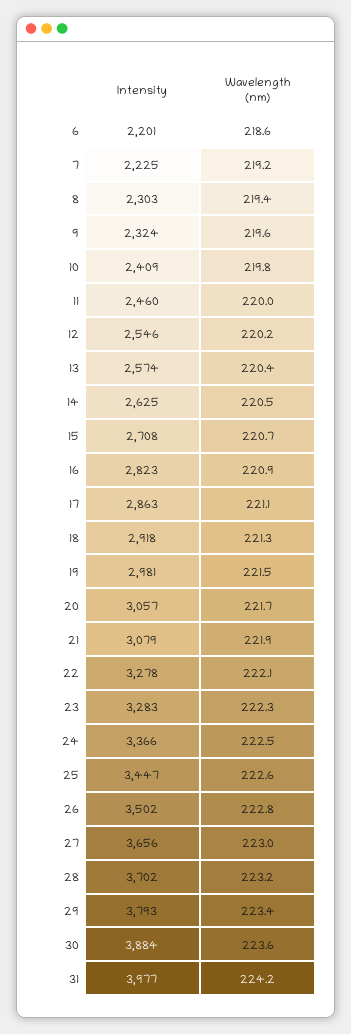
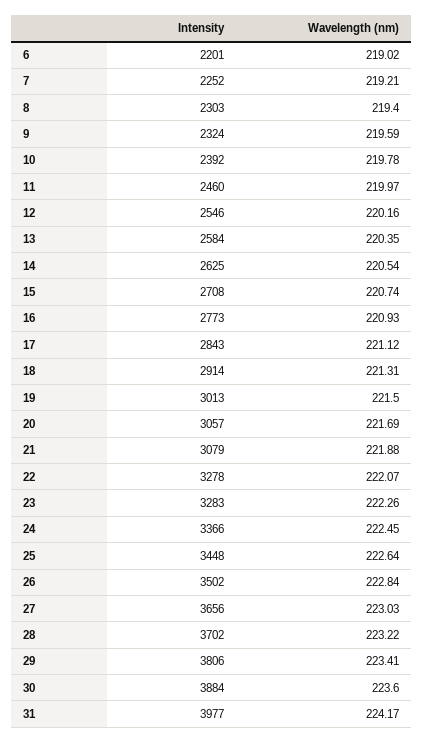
Wavelength (nm), 6: 218.6 -> 219.02
Intensity, 7: 2225 -> 2252
Intensity, 10: 2409 -> 2392
Intensity, 13: 2574 -> 2584
Intensity, 16: 2823 -> 2773
Intensity, 17: 2863 -> 2843
Intensity, 18: 2918 -> 2914
Intensity, 19: 2981 -> 3013
Intensity, 25: 3447 -> 3448
Intensity, 29: 3793 -> 3806

